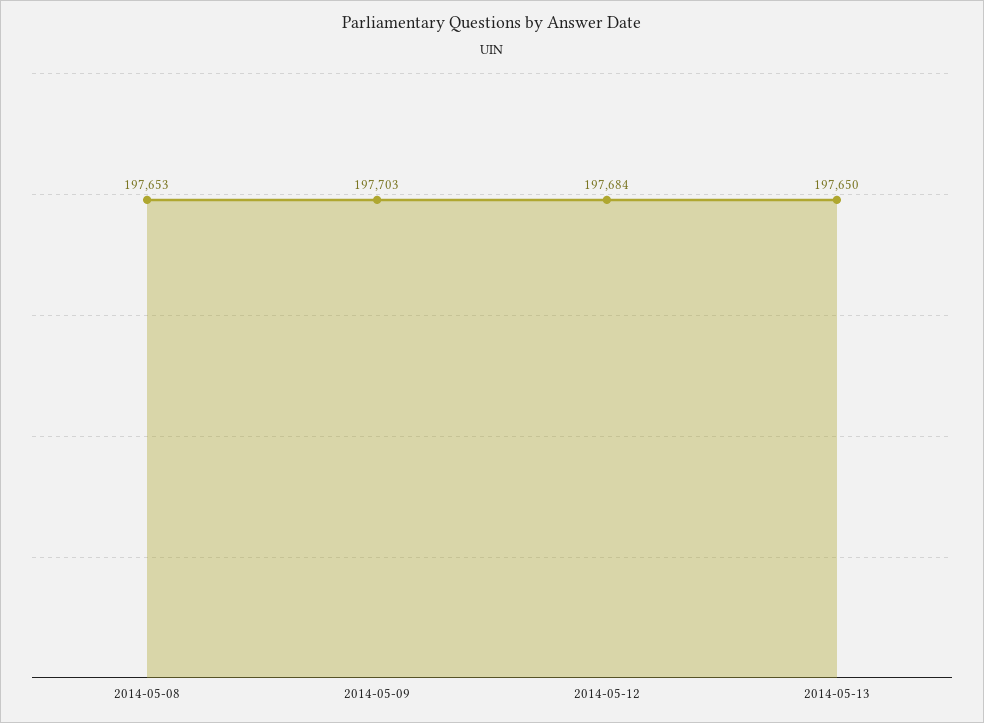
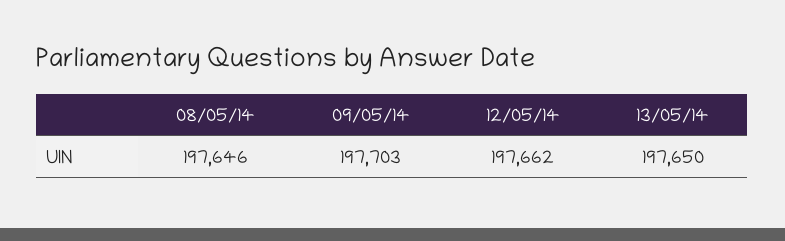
2014-05-08: 197653 -> 197646
2014-05-12: 197684 -> 197662

